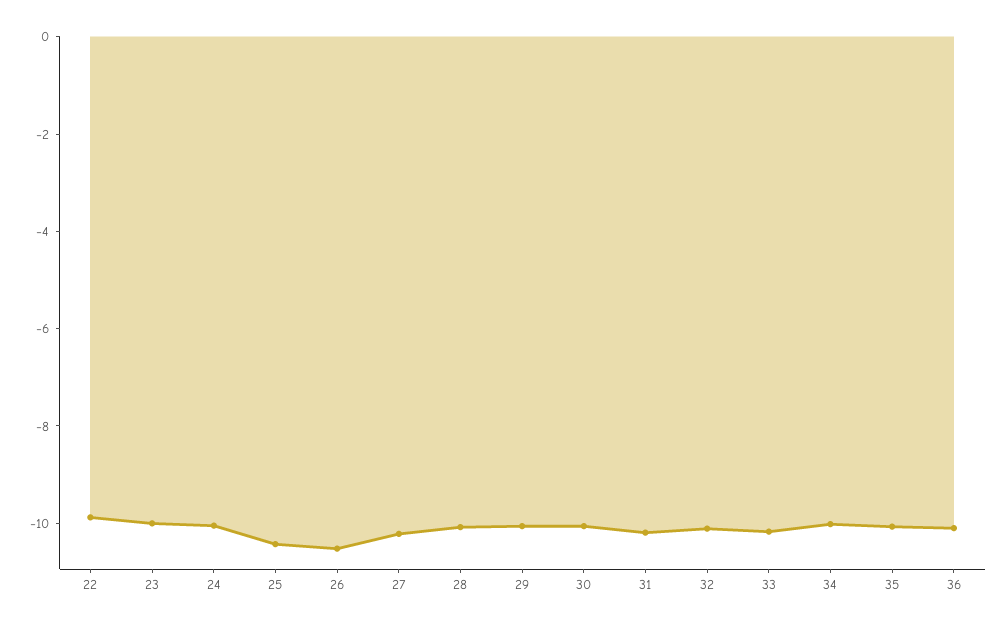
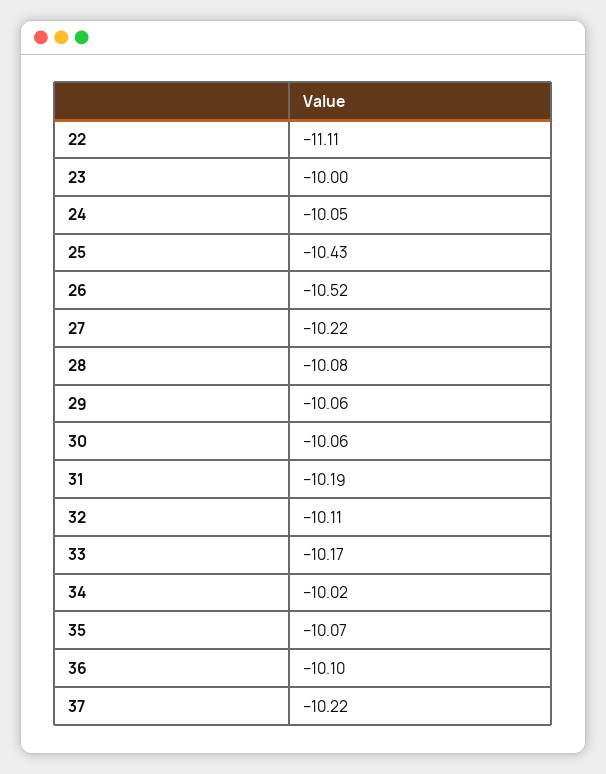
22: -10 -> -11.11
37: none -> -10.22

